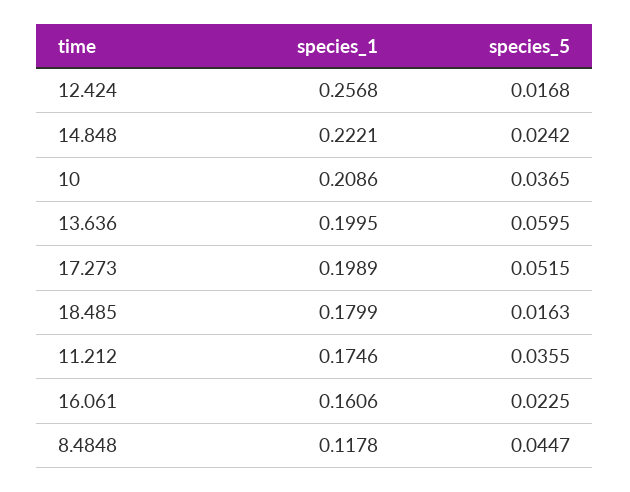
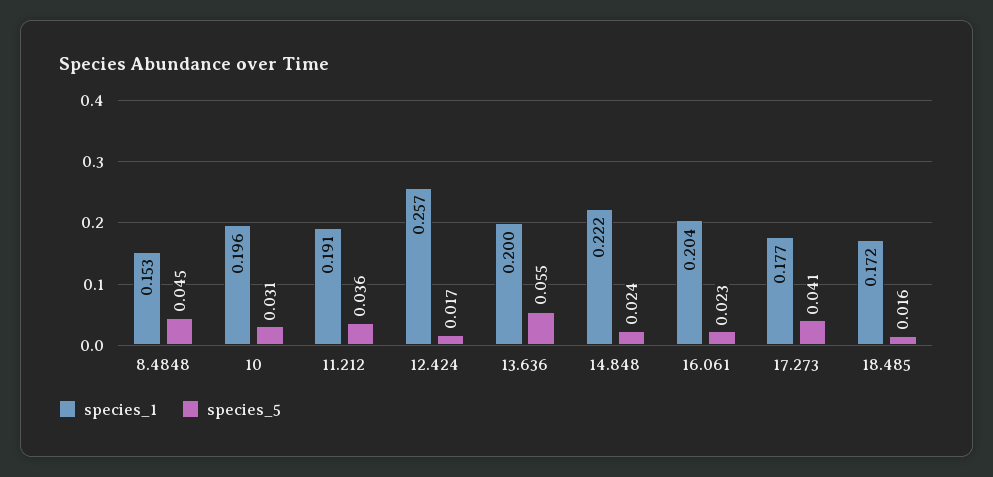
species_1, 10: 0.2086 -> 0.196
species_5, 10: 0.0365 -> 0.031
species_5, 13.636: 0.0595 -> 0.055
species_1, 17.273: 0.1989 -> 0.177
species_5, 17.273: 0.0515 -> 0.041
species_1, 18.485: 0.1799 -> 0.172
species_1, 11.212: 0.1746 -> 0.191
species_1, 16.061: 0.1606 -> 0.204
species_1, 8.4848: 0.1178 -> 0.153

